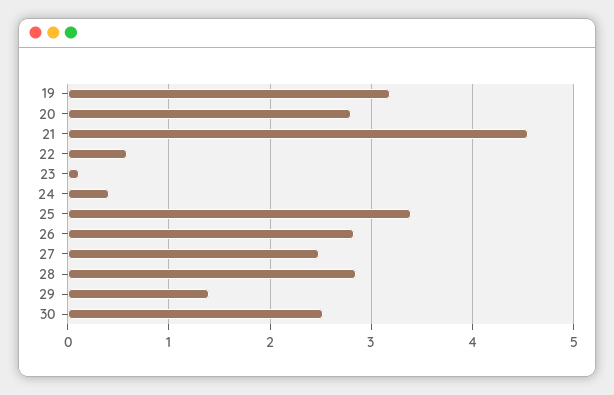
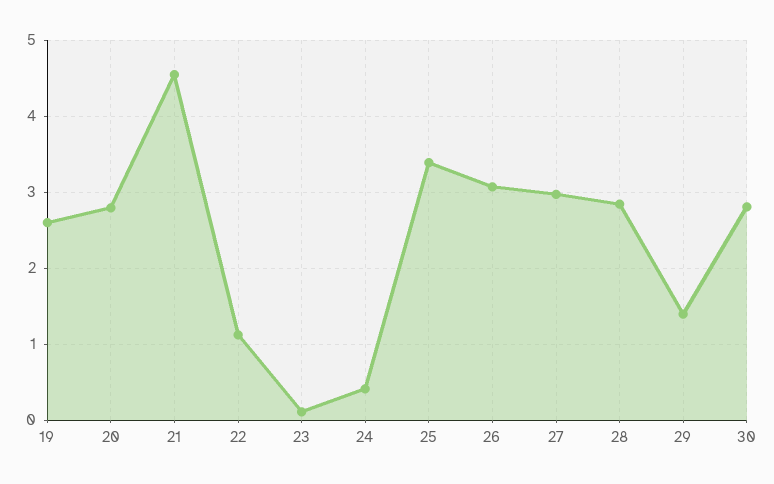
19: 3.2 -> 2.6
22: 0.6 -> 1.1
26: 2.8 -> 3.1
27: 2.5 -> 3
30: 2.5 -> 2.8

